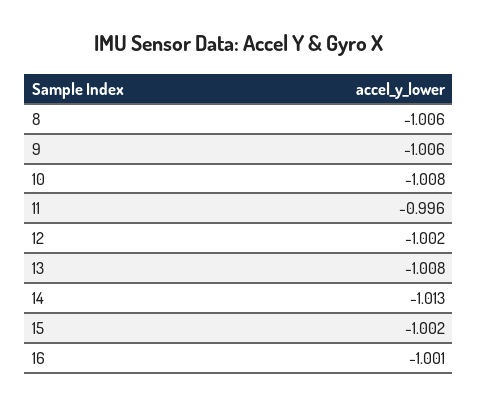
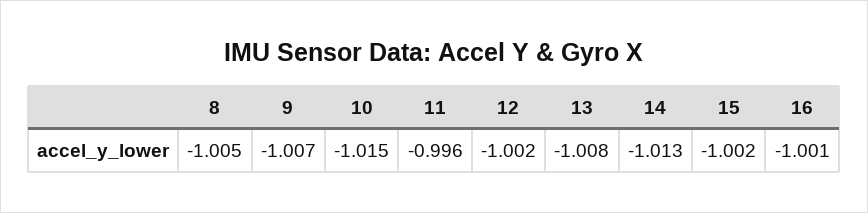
8: -1.006 -> -1.005
9: -1.006 -> -1.007
10: -1.008 -> -1.015

